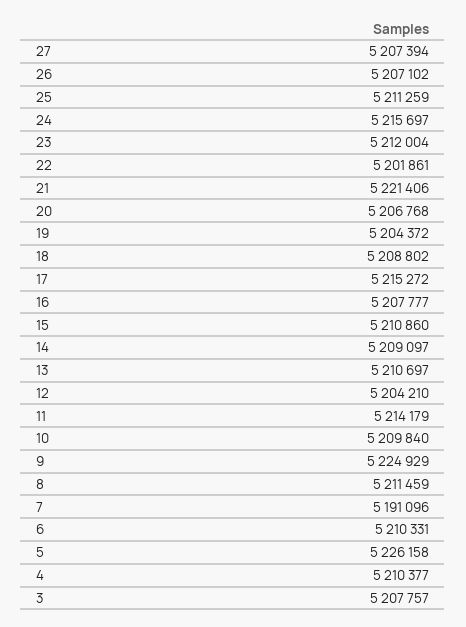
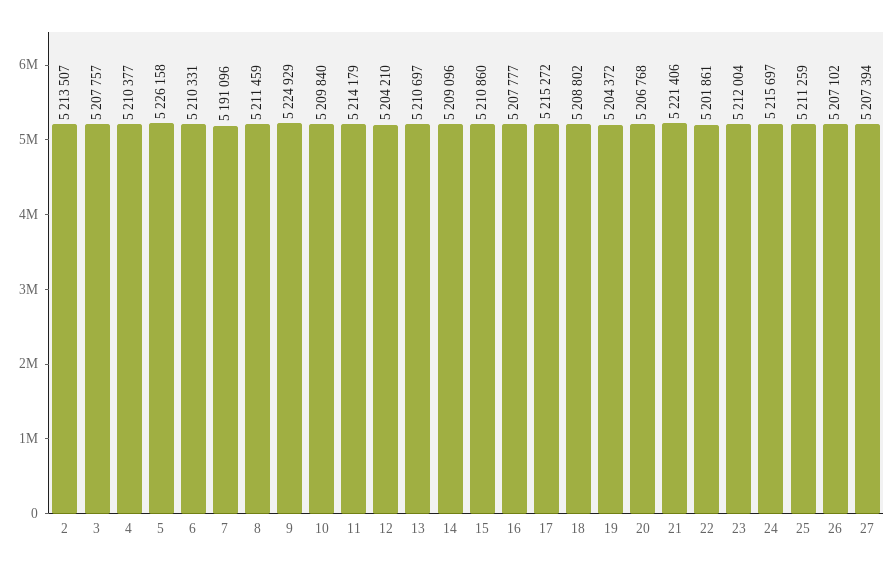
14: 5209097 -> 5209096
2: none -> 5213507

